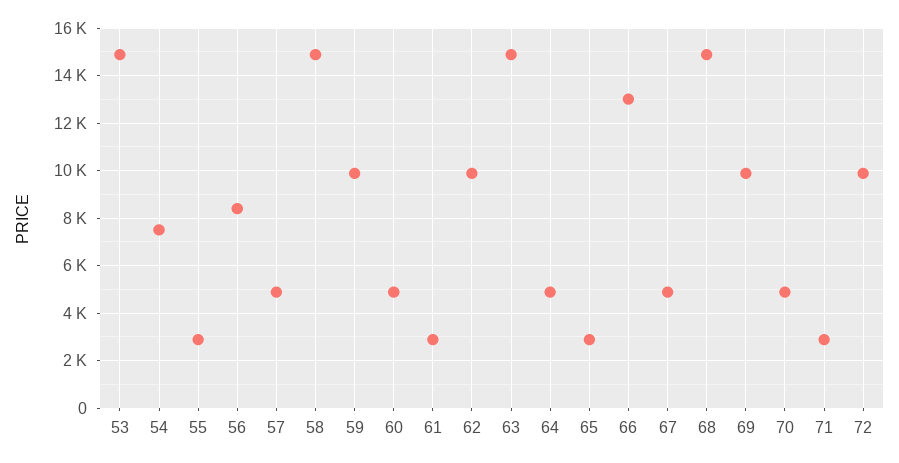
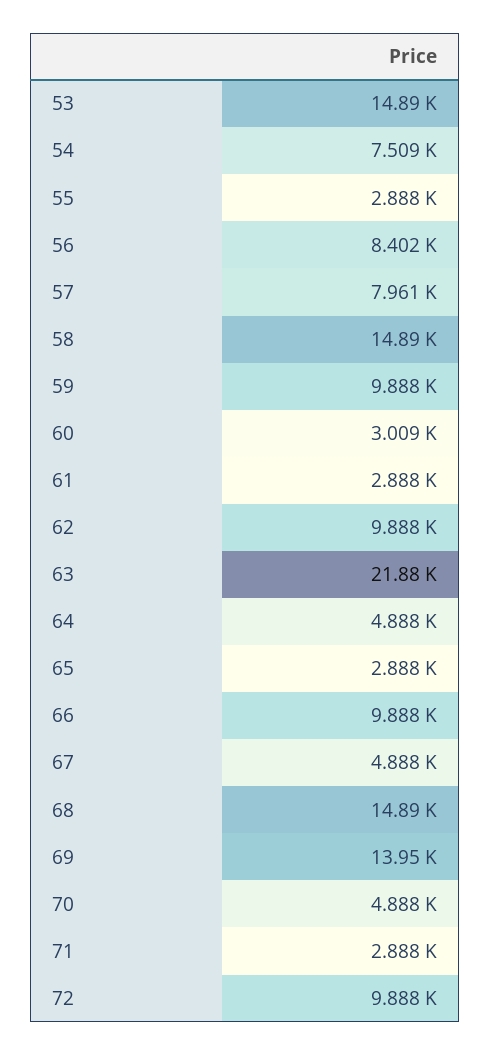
57: 5000 -> 7961
60: 5000 -> 3009
63: 15000 -> 21880
66: 13000 -> 9888
69: 10000 -> 13950

